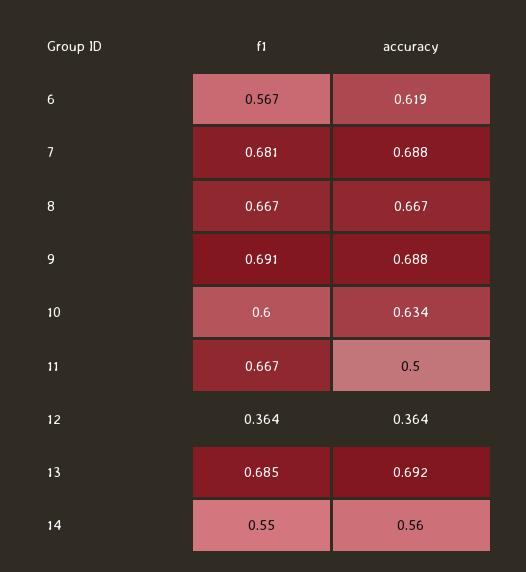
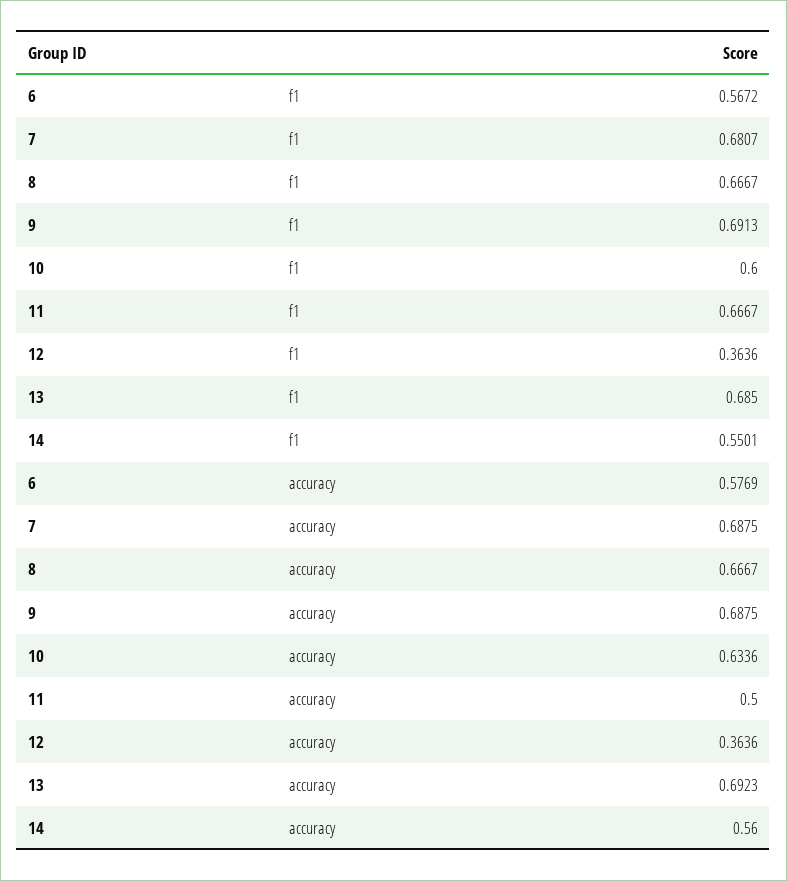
accuracy, 6: 0.619 -> 0.5769

